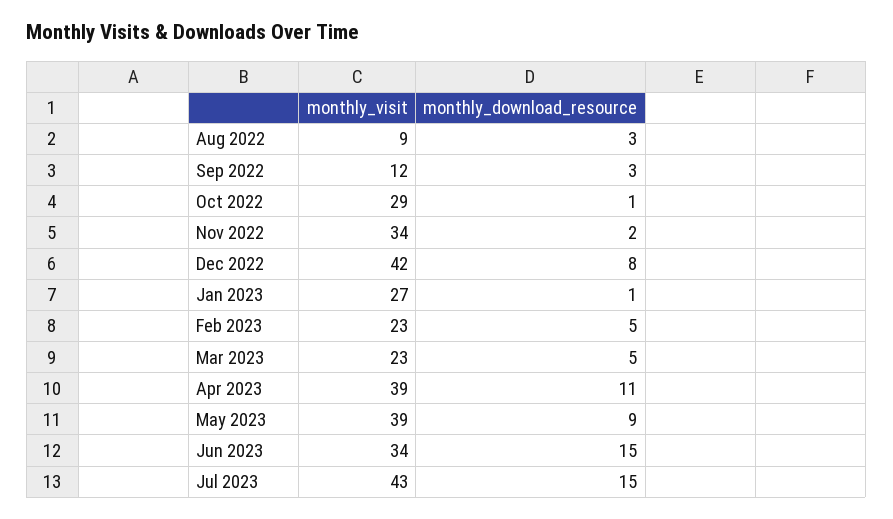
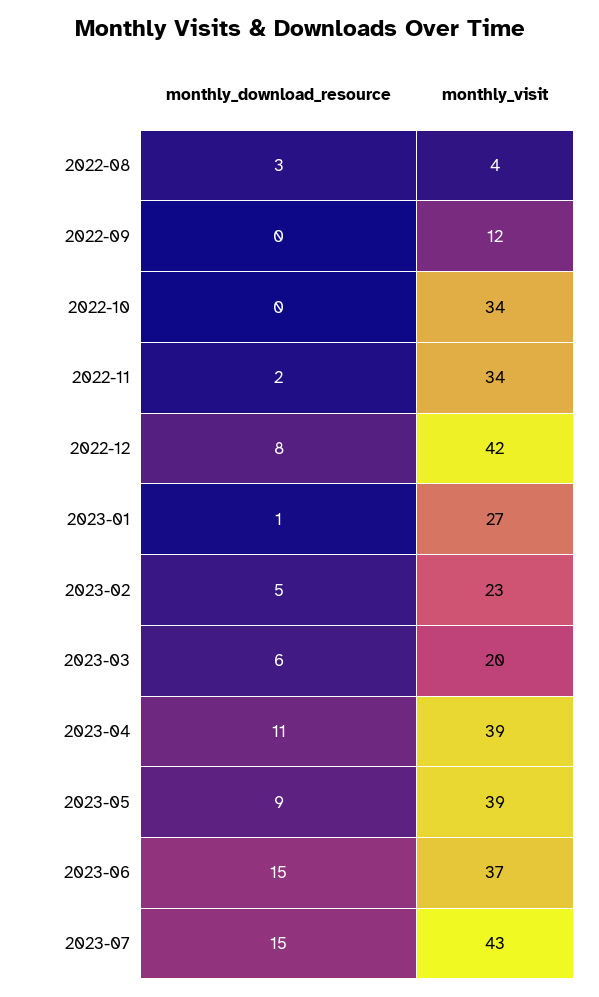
monthly_visit, Aug 2022: 9 -> 4
monthly_download_resource, Sep 2022: 3 -> 0
monthly_visit, Oct 2022: 29 -> 34
monthly_download_resource, Oct 2022: 1 -> 0
monthly_visit, Mar 2023: 23 -> 20
monthly_download_resource, Mar 2023: 5 -> 6
monthly_visit, Jun 2023: 34 -> 37

